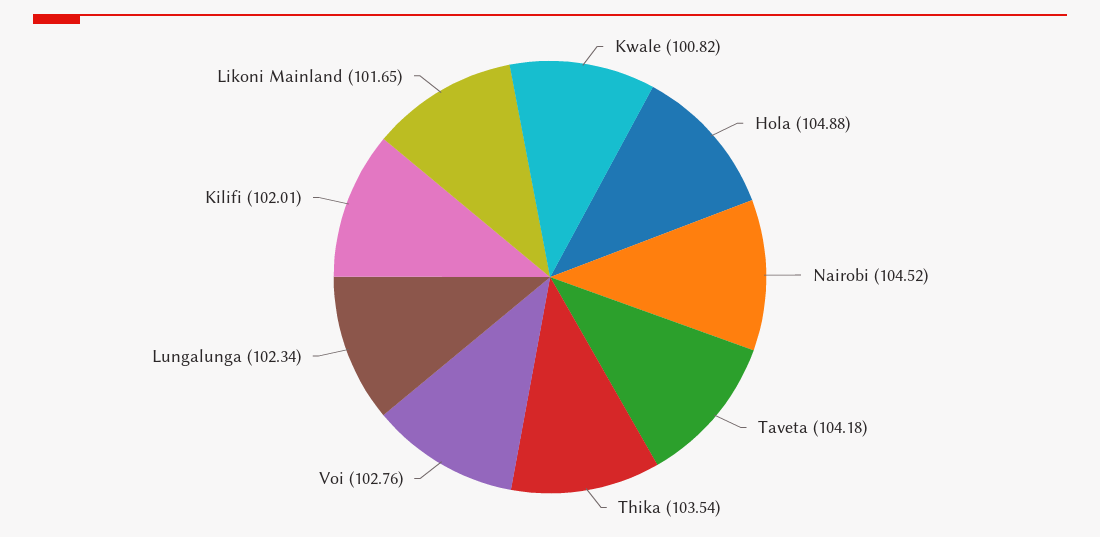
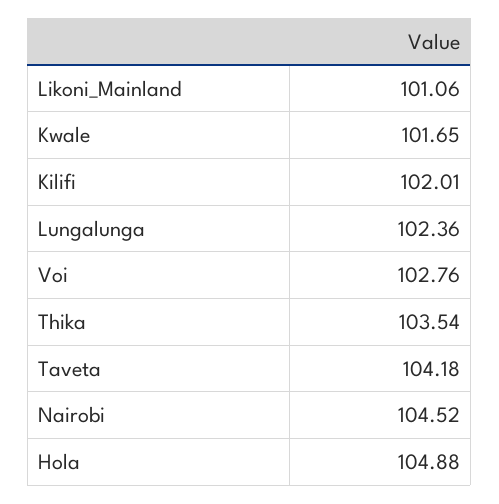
Kwale: 100.82 -> 101.65
Lungalunga: 102.34 -> 102.36
Likoni Mainland: 101.65 -> 101.06

